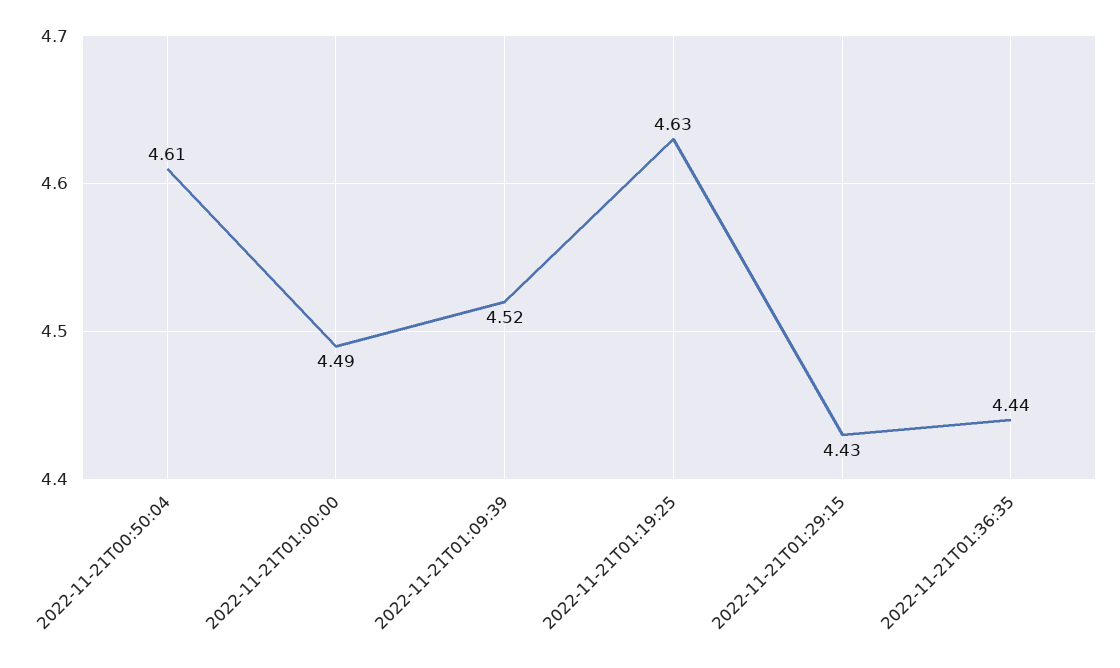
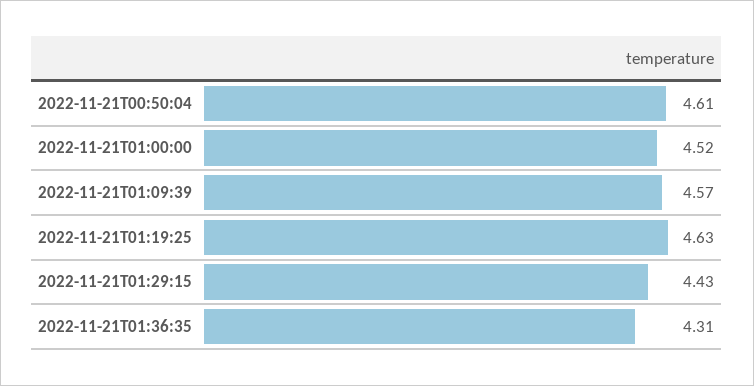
2022-11-21T01:00:00: 4.49 -> 4.52
2022-11-21T01:09:39: 4.52 -> 4.57
2022-11-21T01:36:35: 4.44 -> 4.31

